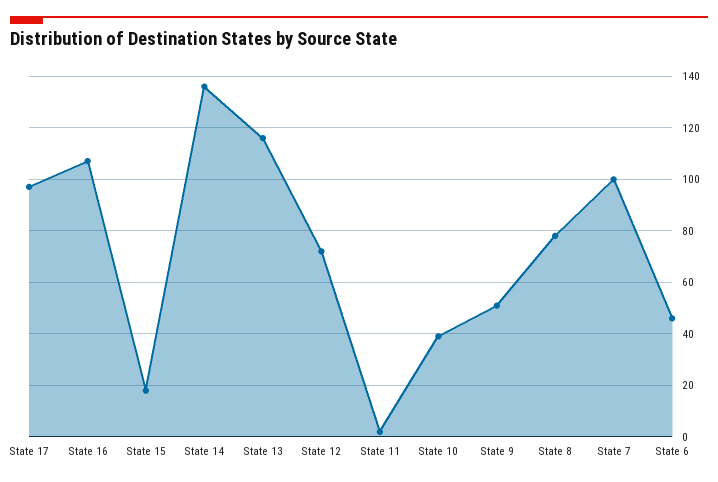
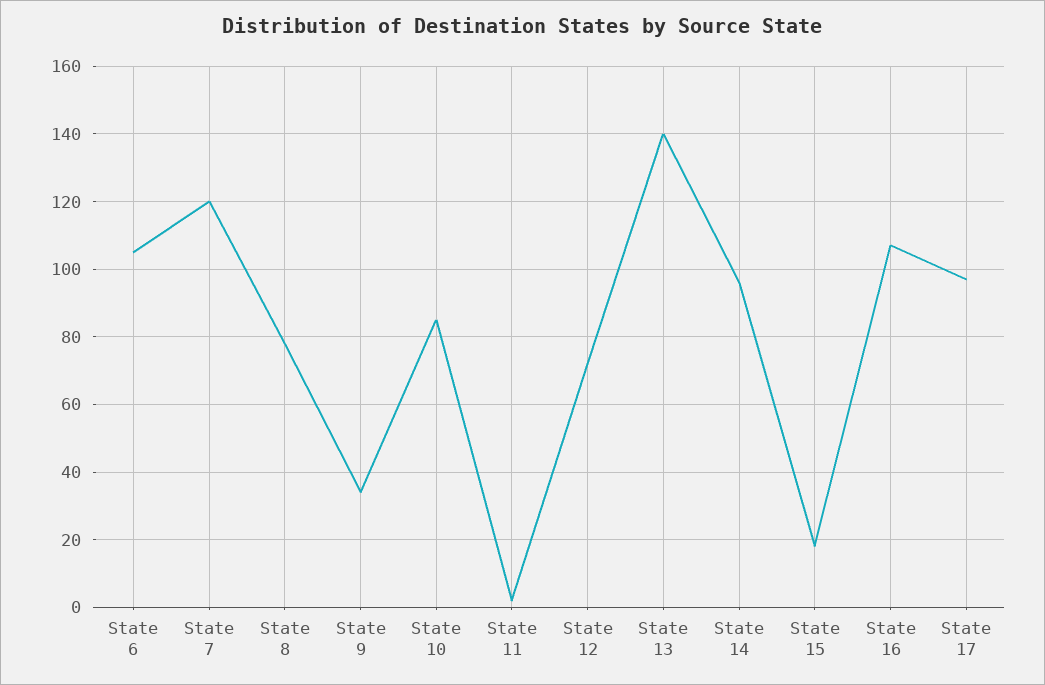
State 14: 135 -> 95
State 13: 115 -> 140
State 10: 40 -> 85
State 9: 50 -> 35
State 7: 100 -> 120
State 6: 45 -> 105

